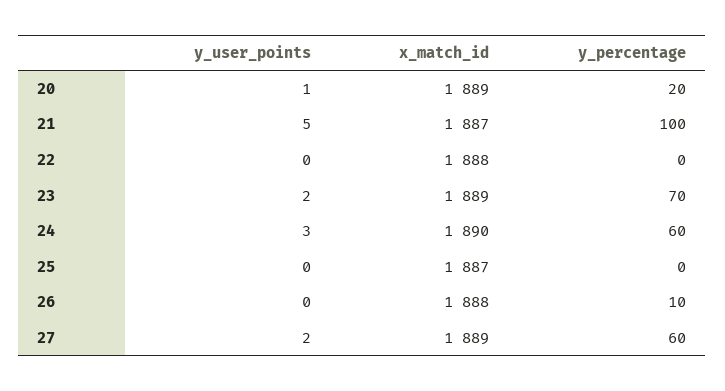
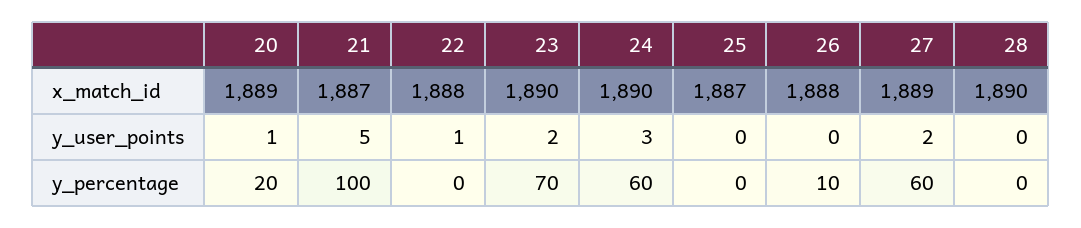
y_user_points, 22: 0 -> 1
x_match_id, 23: 1889 -> 1890
x_match_id, 28: none -> 1890
y_user_points, 28: none -> 0
y_percentage, 28: none -> 0

